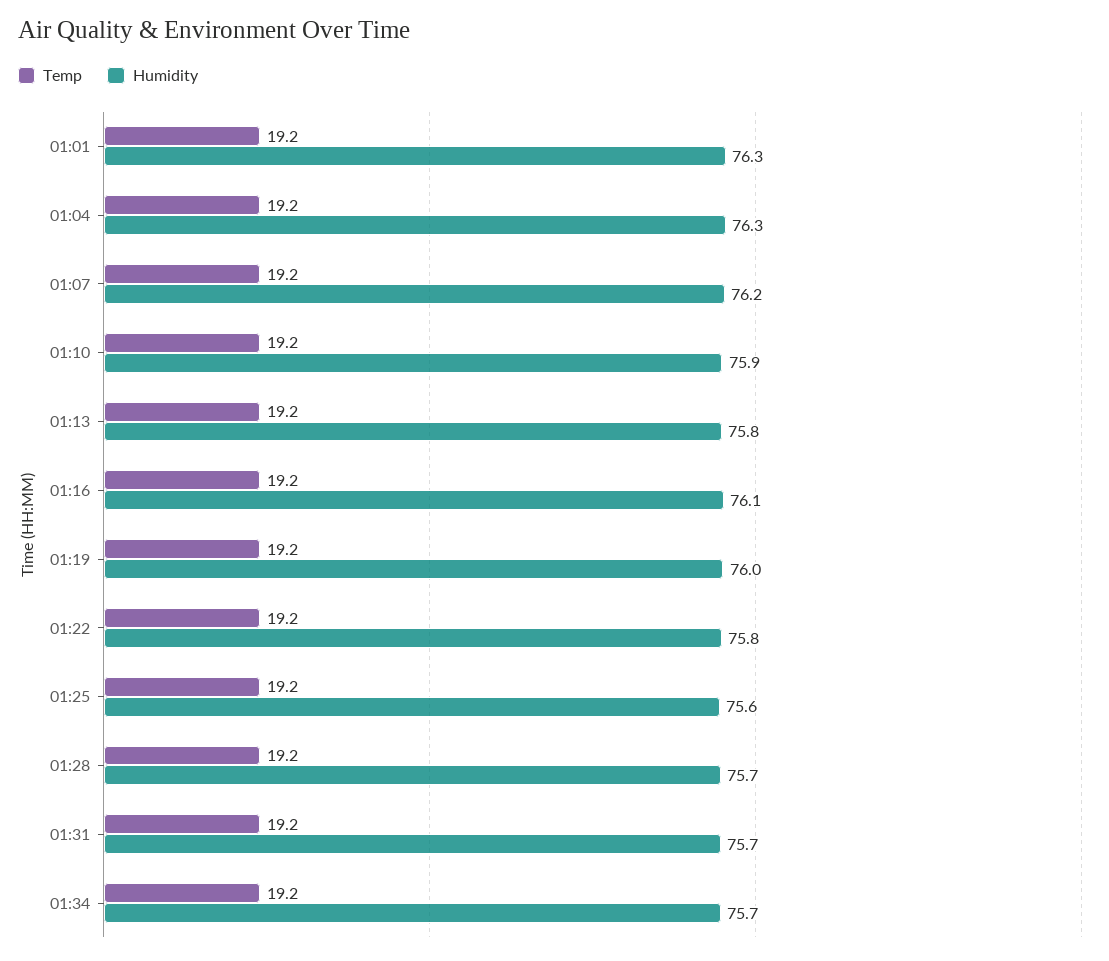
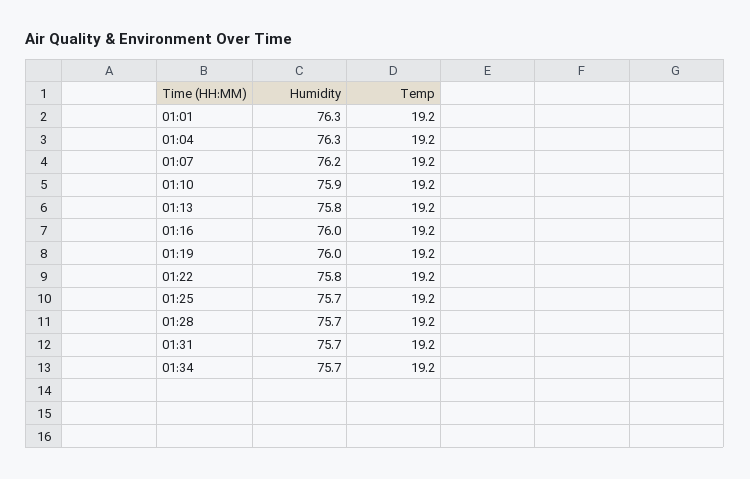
Humidity, 01:16: 76.1 -> 76
Humidity, 01:25: 75.6 -> 75.7

